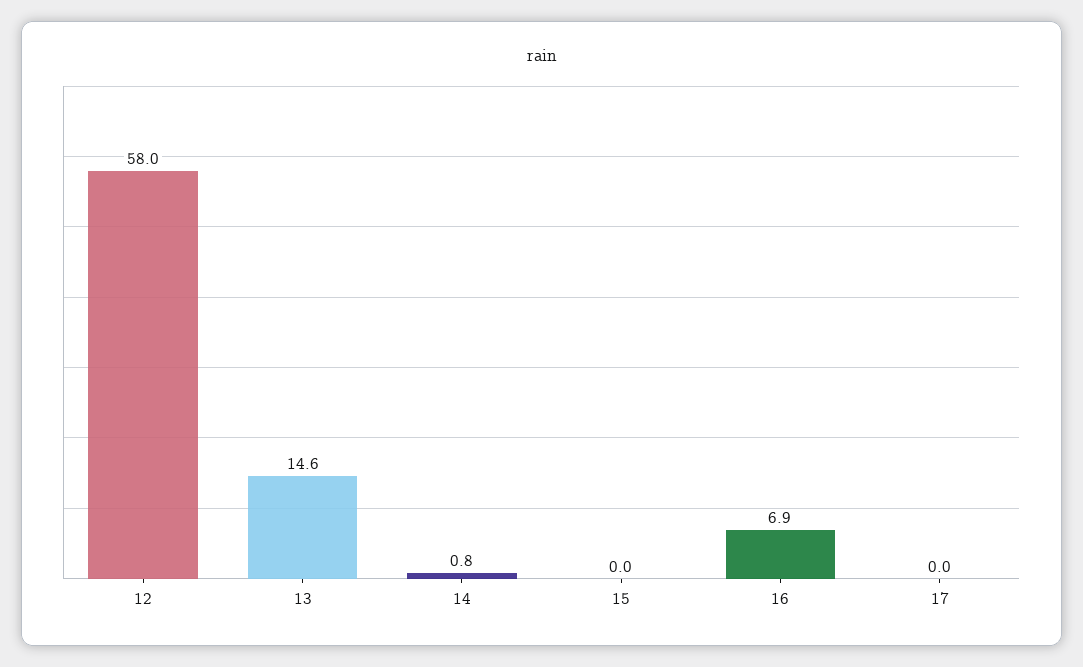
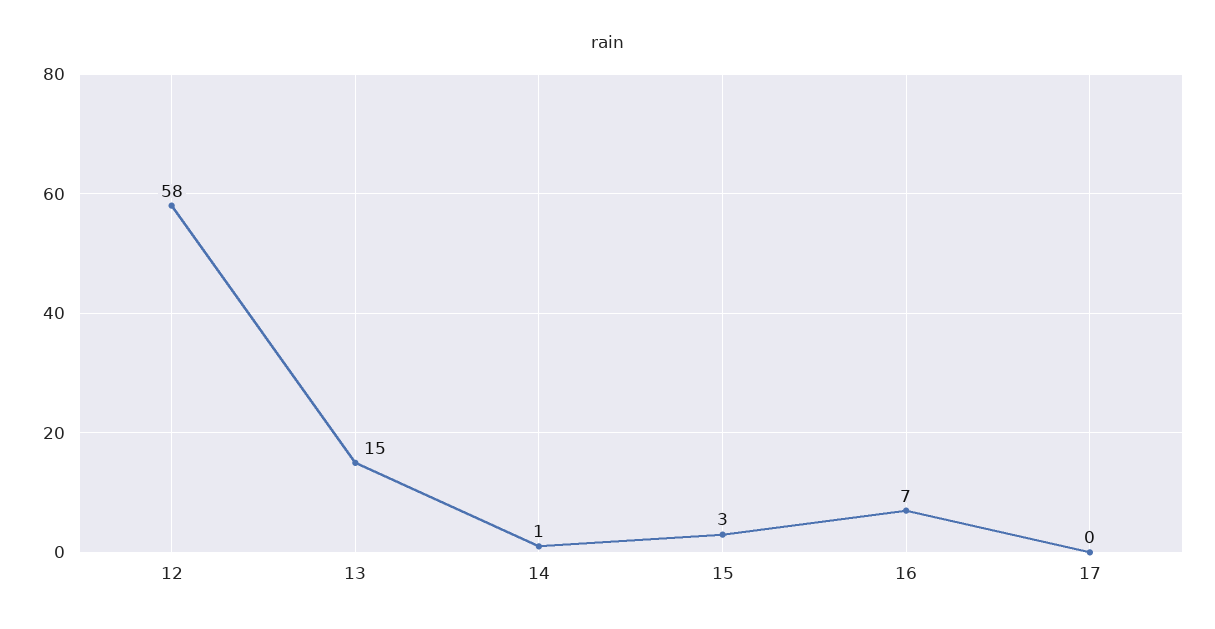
15: 0 -> 3

